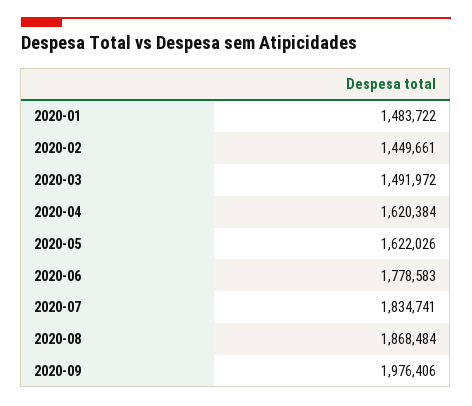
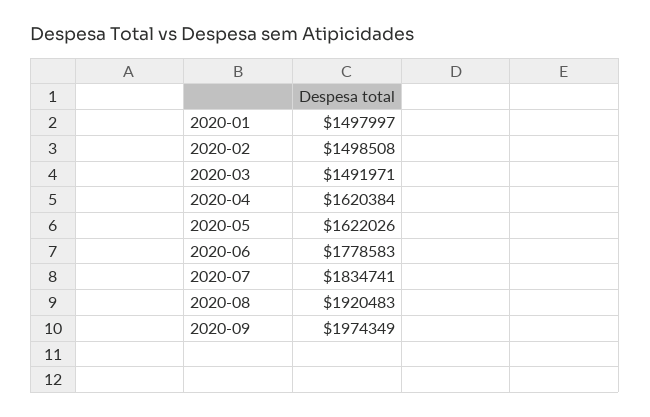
2020-01: 1483722 -> 1497997
2020-02: 1449661 -> 1498508
2020-03: 1491972 -> 1491971
2020-08: 1868484 -> 1920483
2020-09: 1976406 -> 1974349

